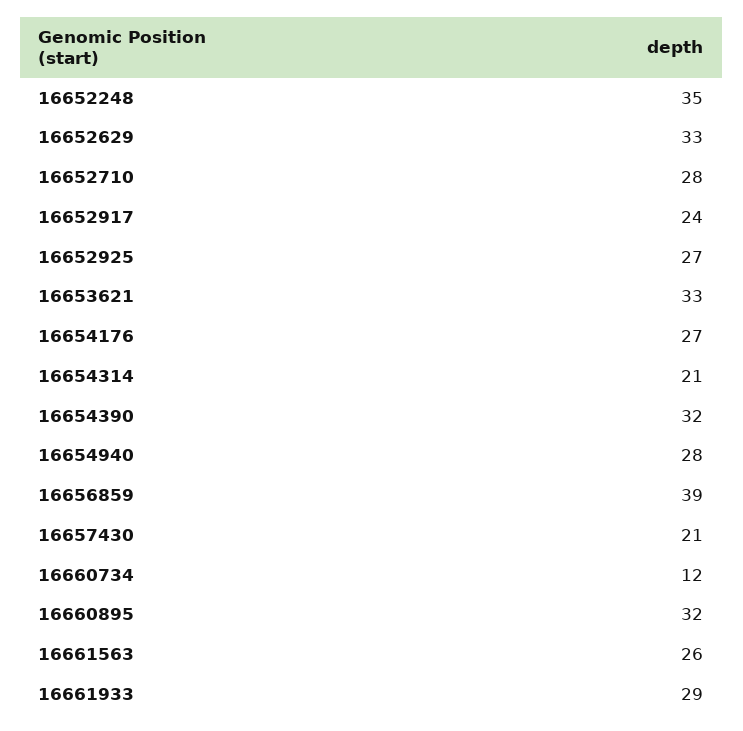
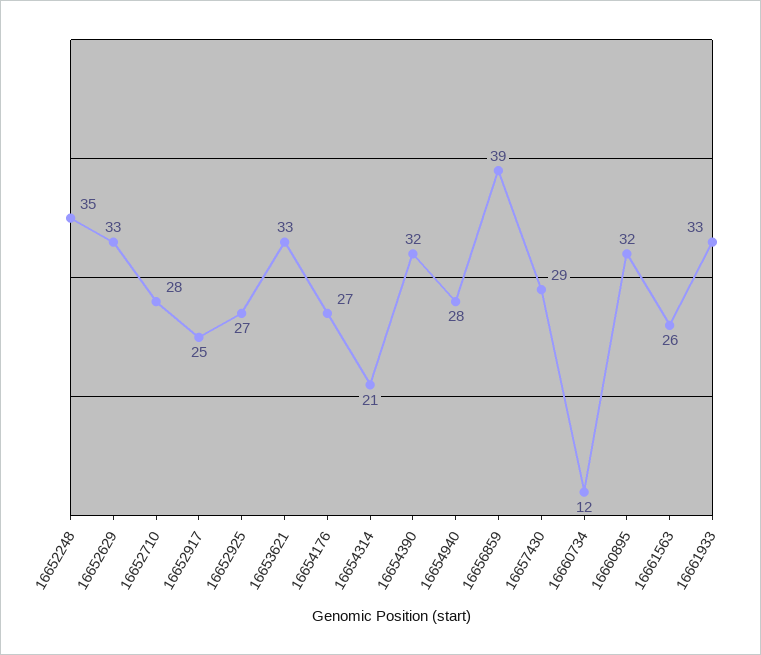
16652917: 24 -> 25
16657430: 21 -> 29
16661933: 29 -> 33

